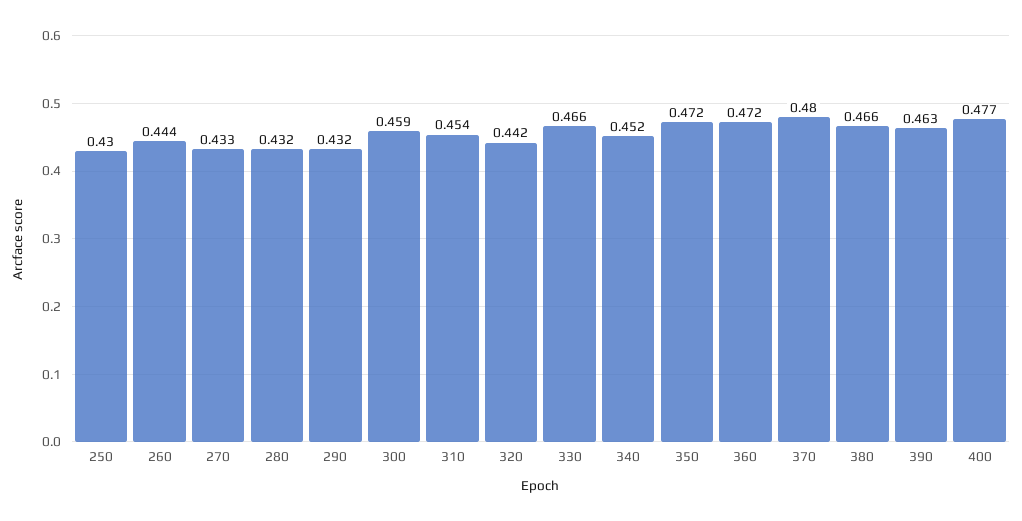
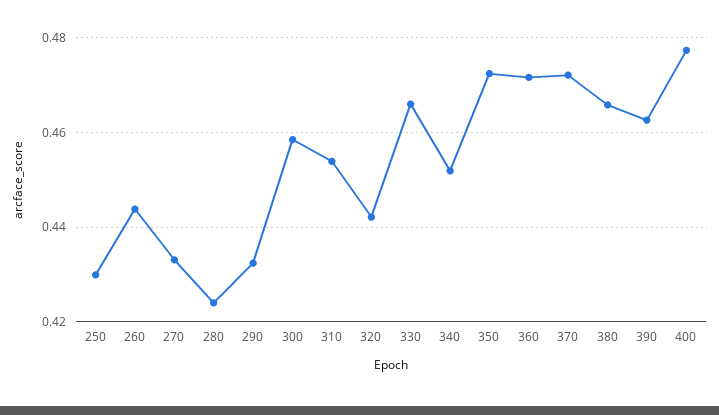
280: 0.432 -> 0.424
370: 0.48 -> 0.472

